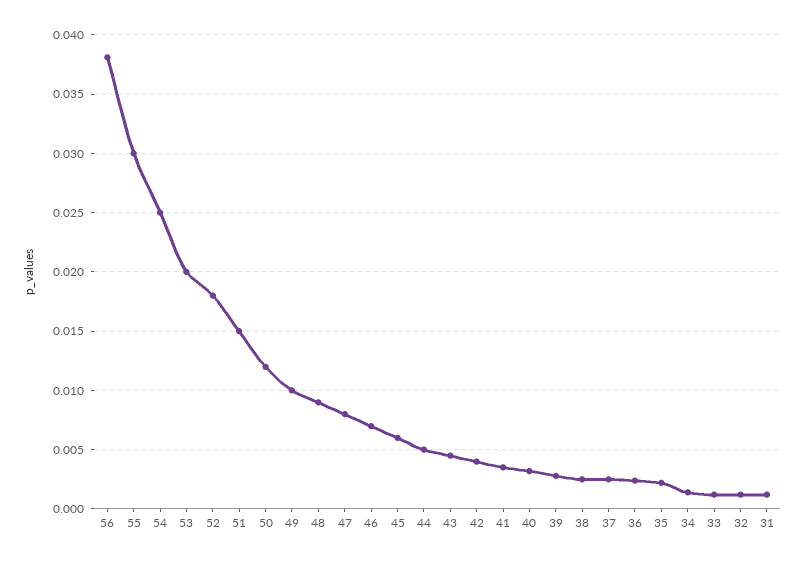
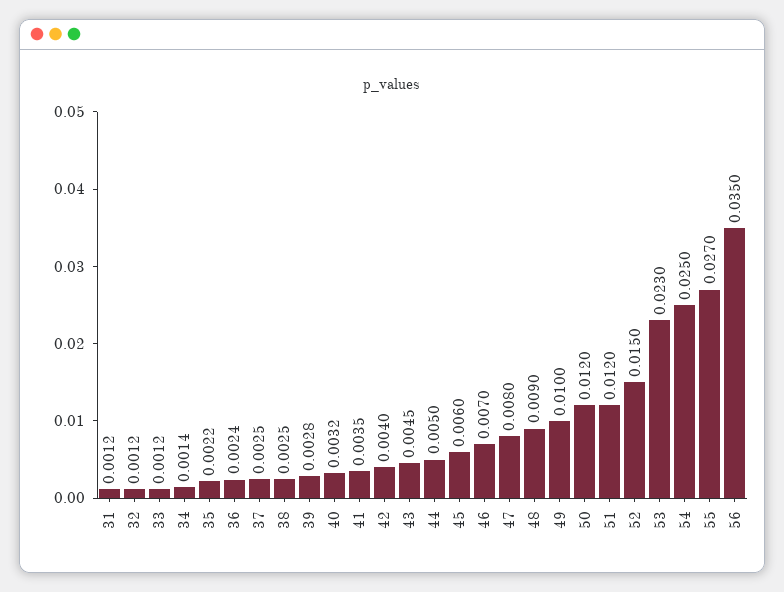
56: 0.038 -> 0.035
55: 0.03 -> 0.027
53: 0.02 -> 0.023
52: 0.018 -> 0.015
51: 0.015 -> 0.012

